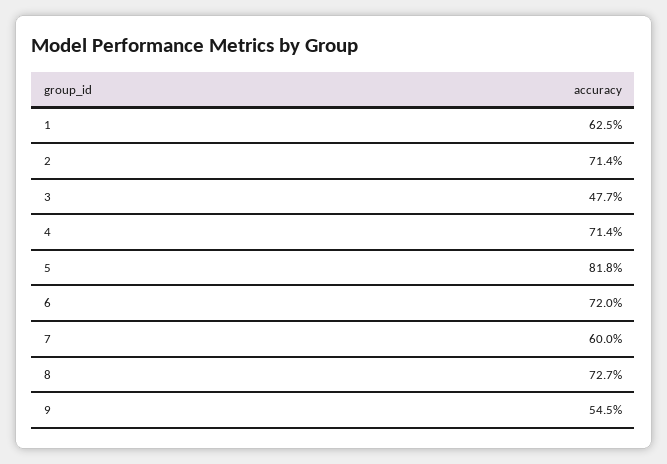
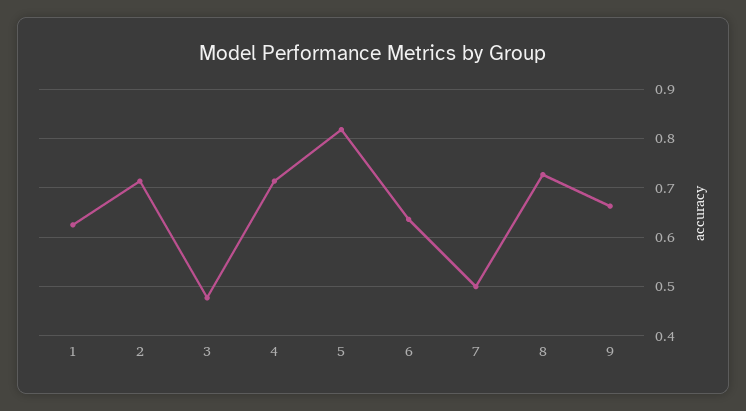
6: 0.72 -> 0.64
7: 0.6 -> 0.5
9: 0.545 -> 0.66

